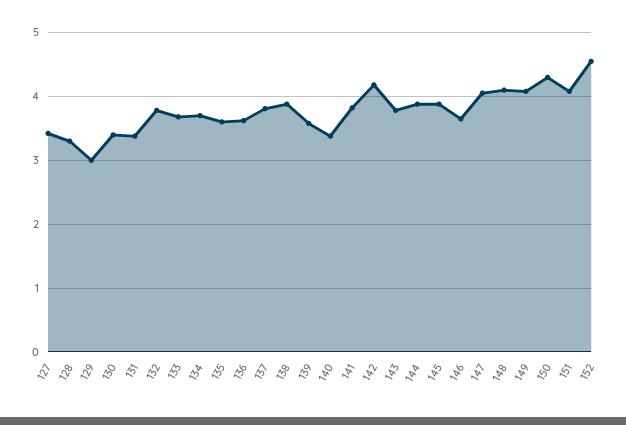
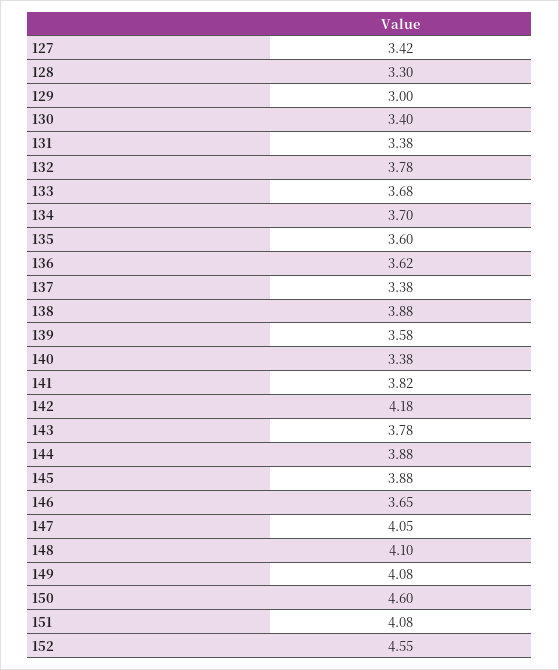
137: 3.8 -> 3.38
150: 4.3 -> 4.6

